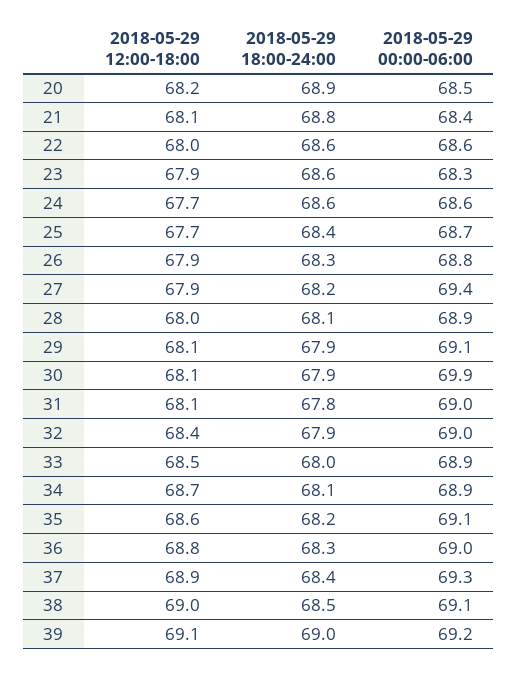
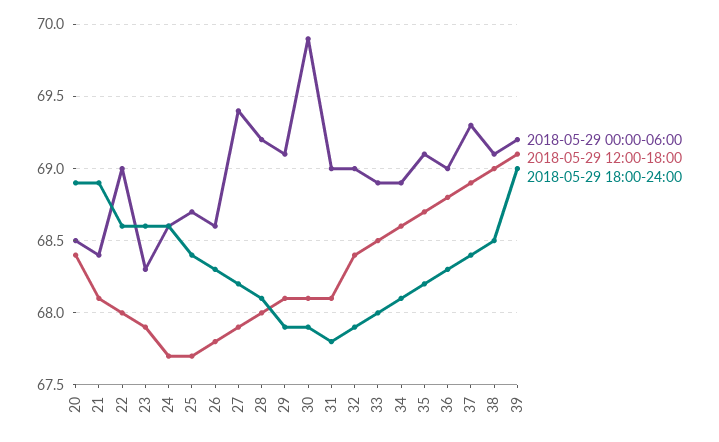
2018-05-29 12:00-18:00, 20: 68.2 -> 68.4
2018-05-29 18:00-24:00, 21: 68.8 -> 68.9
2018-05-29 00:00-06:00, 22: 68.6 -> 69
2018-05-29 12:00-18:00, 26: 67.9 -> 67.8
2018-05-29 00:00-06:00, 26: 68.8 -> 68.6
2018-05-29 00:00-06:00, 28: 68.9 -> 69.2
2018-05-29 12:00-18:00, 34: 68.7 -> 68.6
2018-05-29 12:00-18:00, 35: 68.6 -> 68.7

